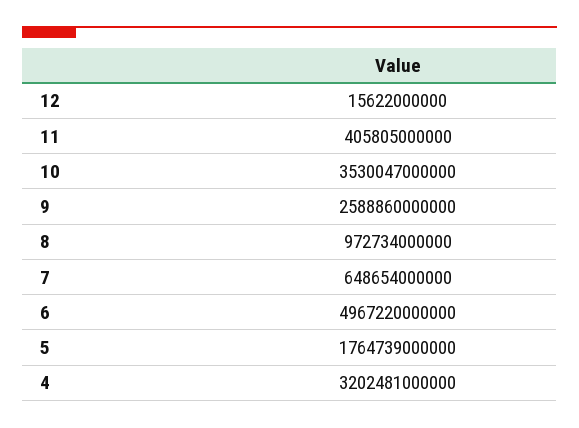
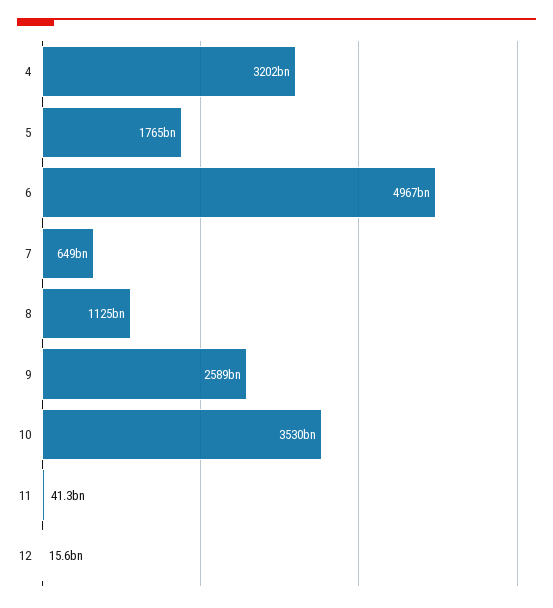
11: 405805000000 -> 41300000000
8: 972734000000 -> 1125000000000

